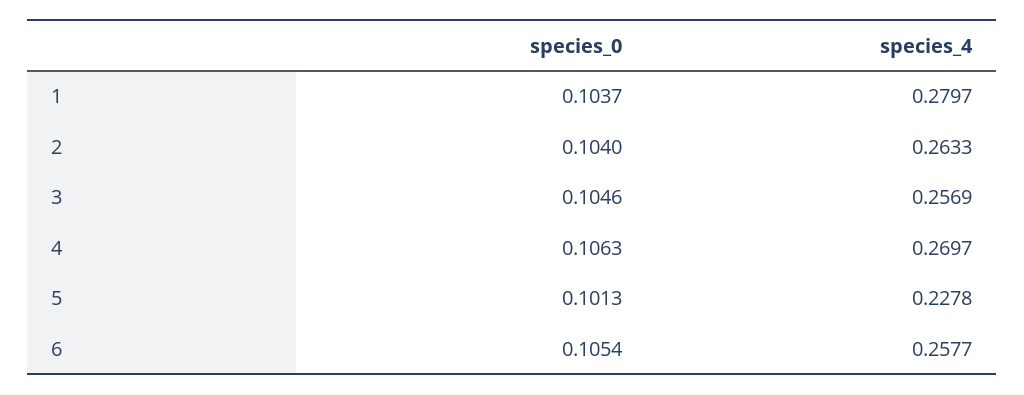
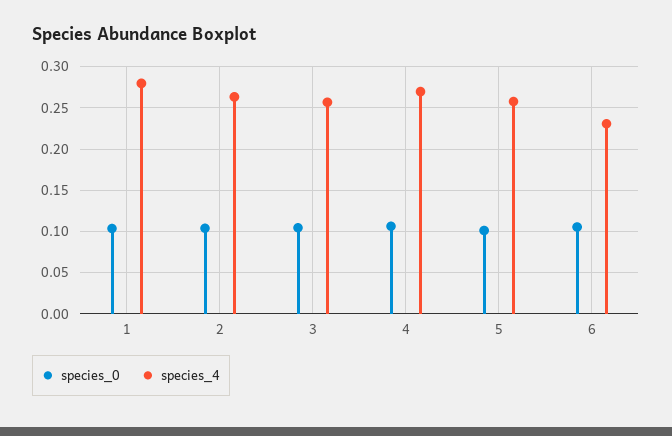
species_4, 5: 0.2278 -> 0.26
species_4, 6: 0.2577 -> 0.23

